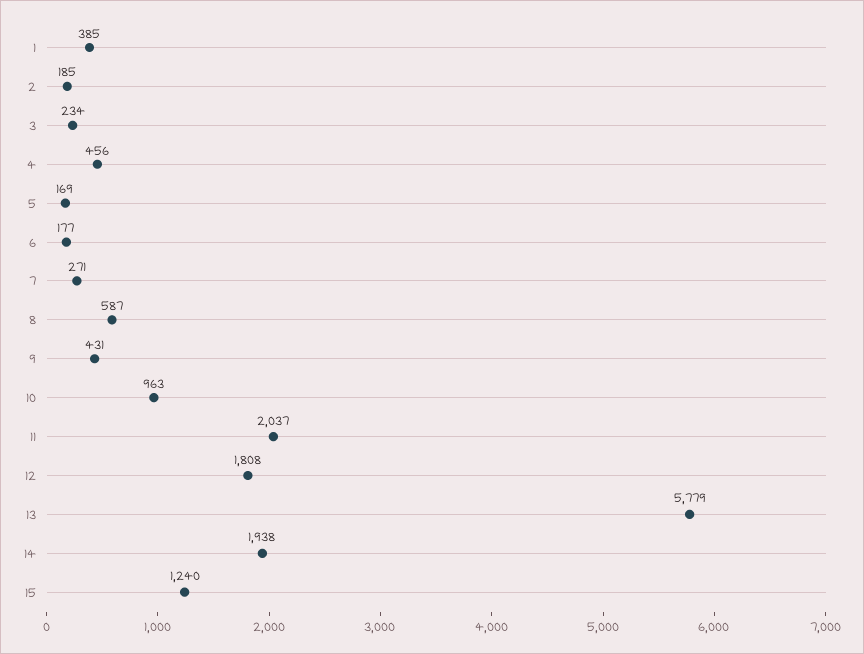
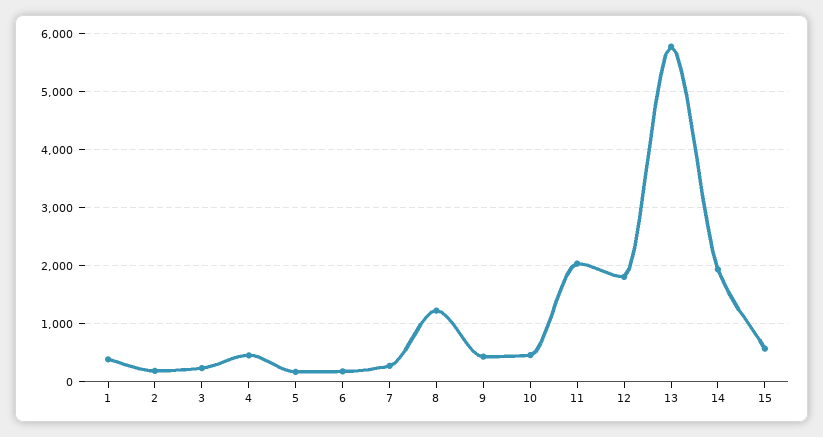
8: 587 -> 1200
10: 963 -> 400
15: 1240 -> 600

